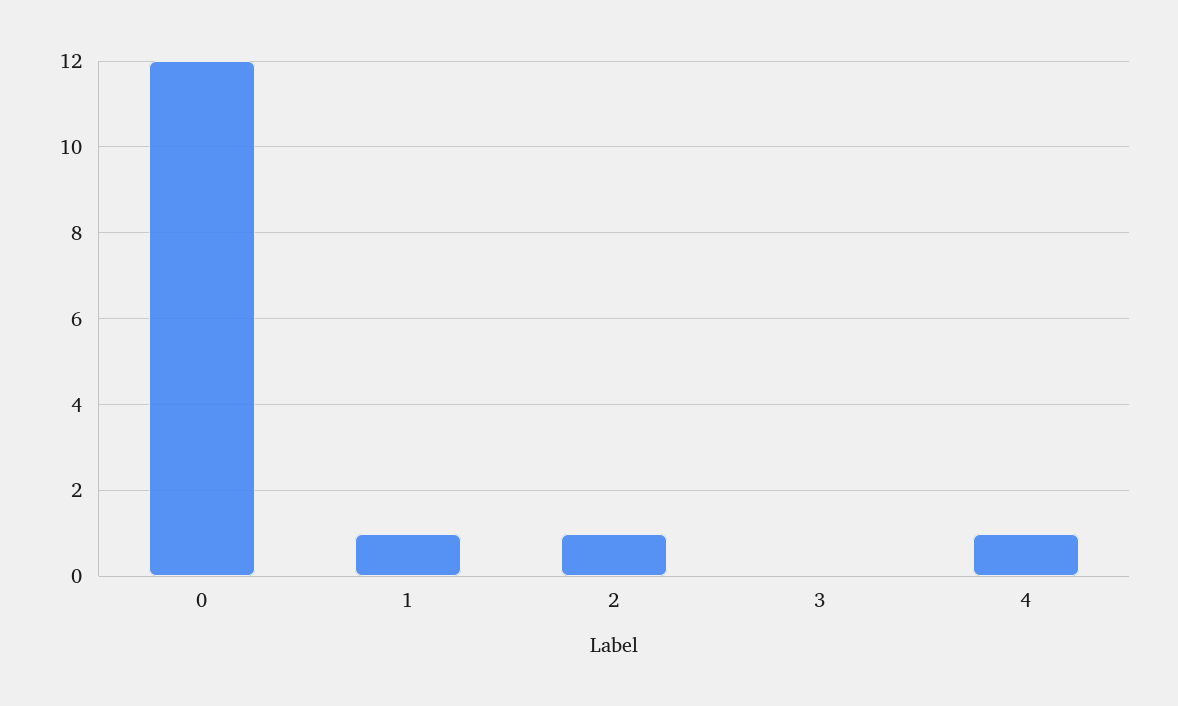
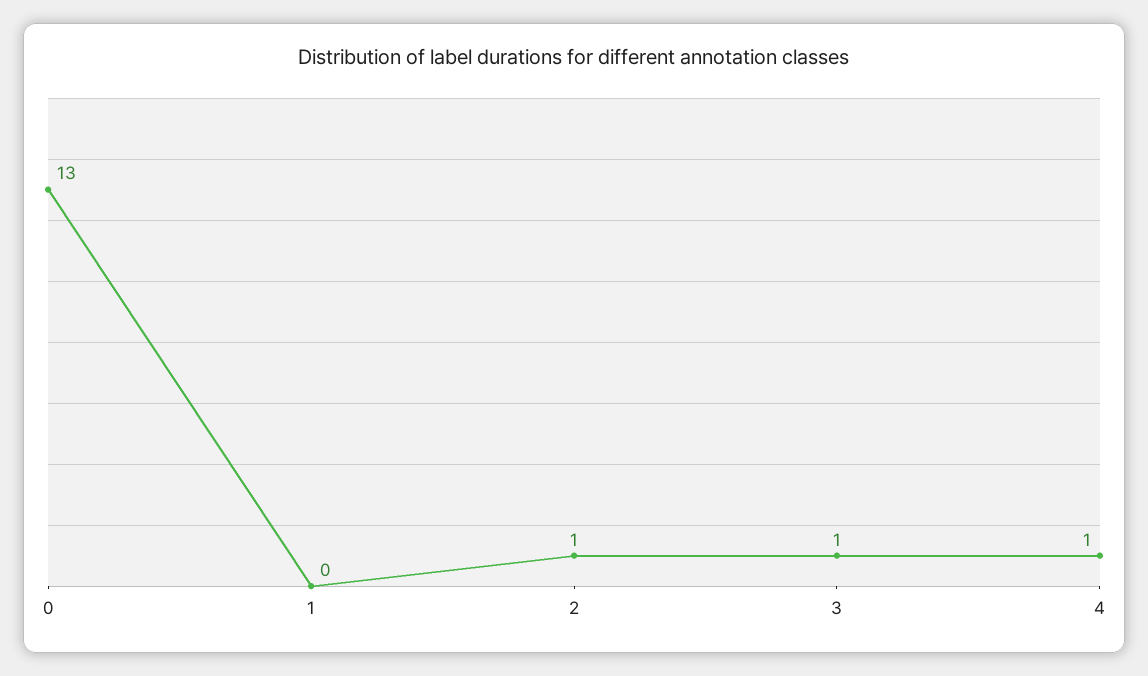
0: 12 -> 13
1: 1 -> 0
3: 0 -> 1

